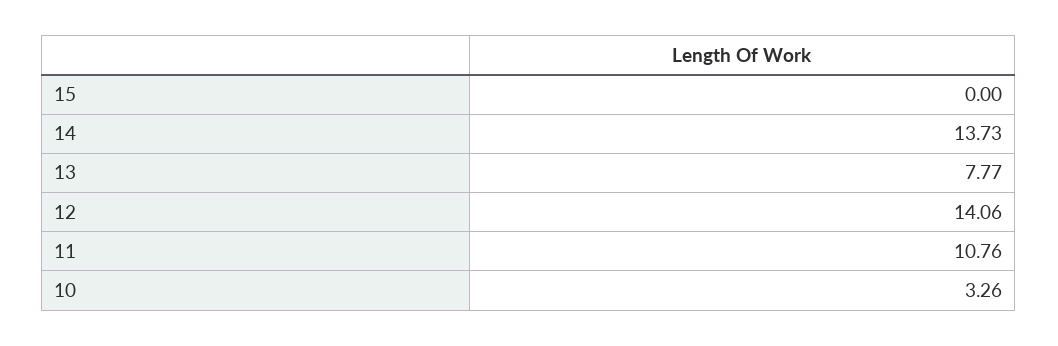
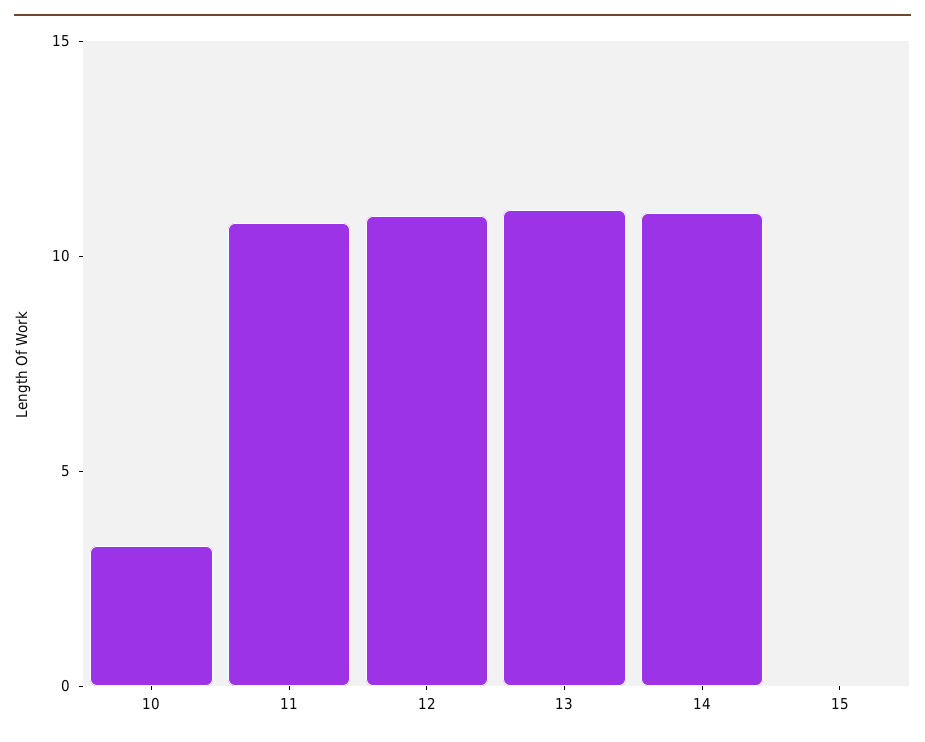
14: 13.73 -> 11
13: 7.77 -> 11
12: 14.06 -> 11

